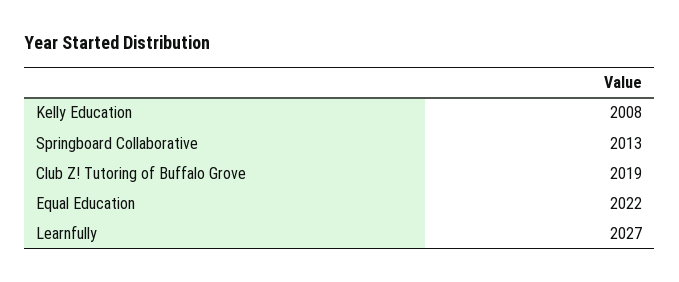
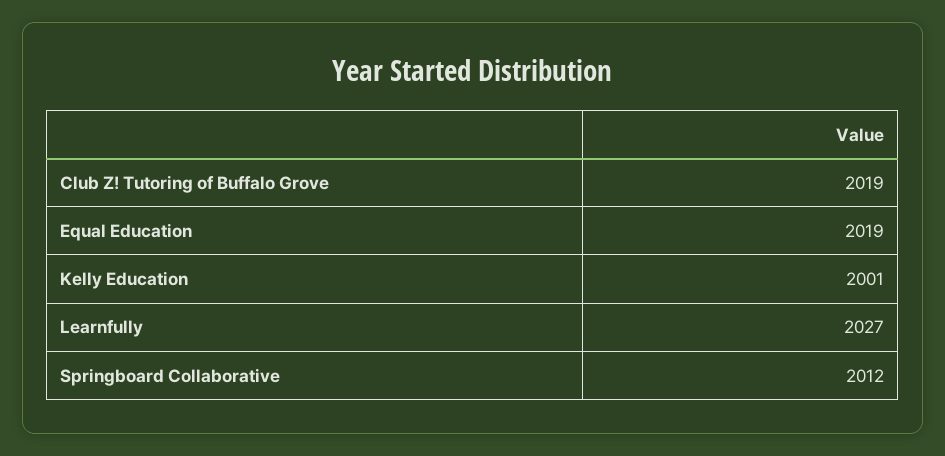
Kelly Education: 2008 -> 2001
Springboard Collaborative: 2013 -> 2012
Equal Education: 2022 -> 2019

